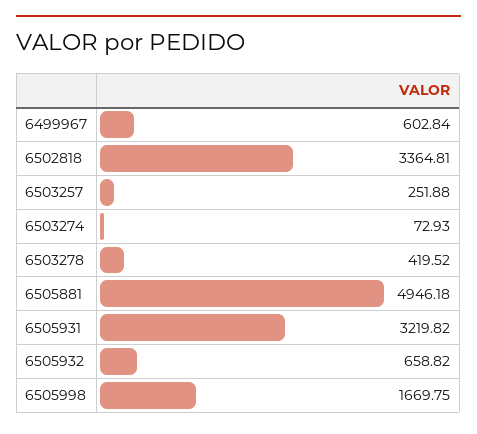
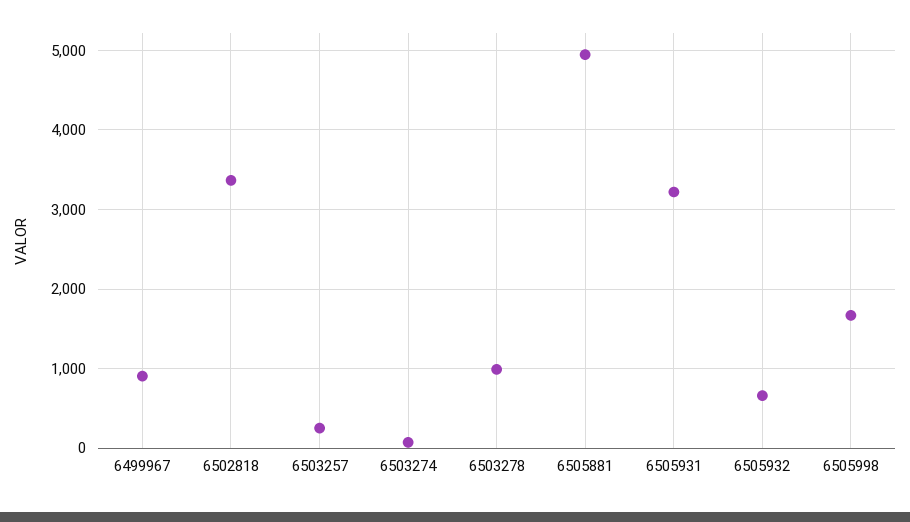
6499967: 602.84 -> 900
6503278: 419.52 -> 1000

